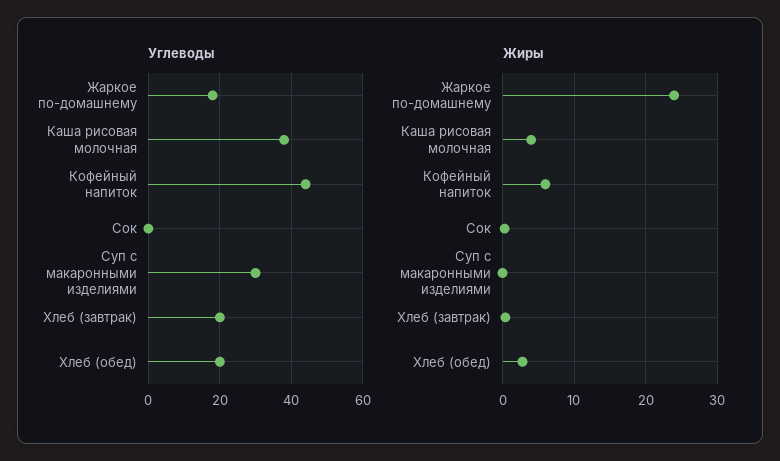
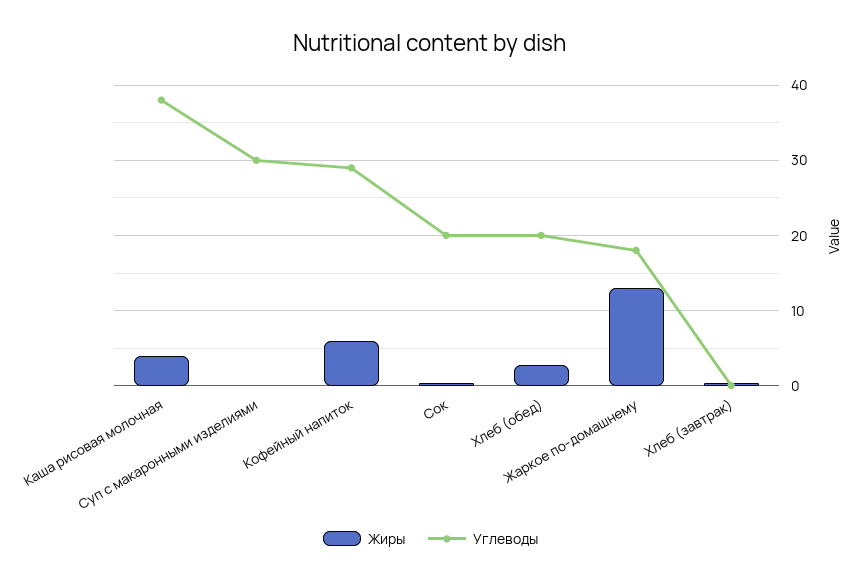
Углеводы, Кофейный напиток: 45 -> 29
Углеводы, Сок: 0 -> 20
Углеводы, Хлеб (завтрак): 20 -> 0
Жиры, Жаркое по-домашнему: 24 -> 13

